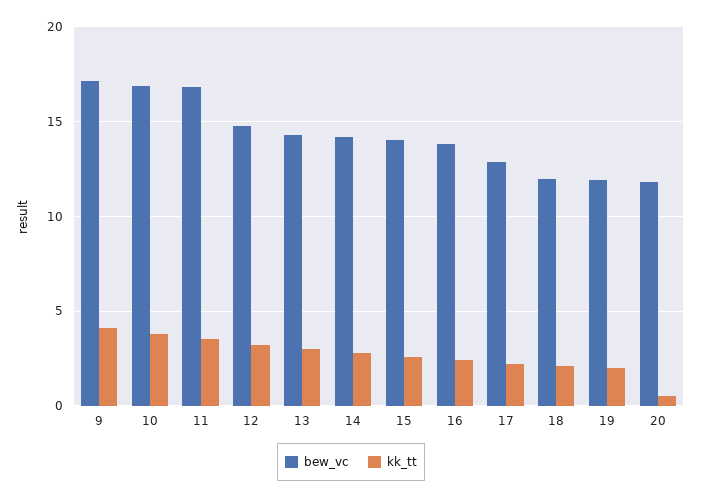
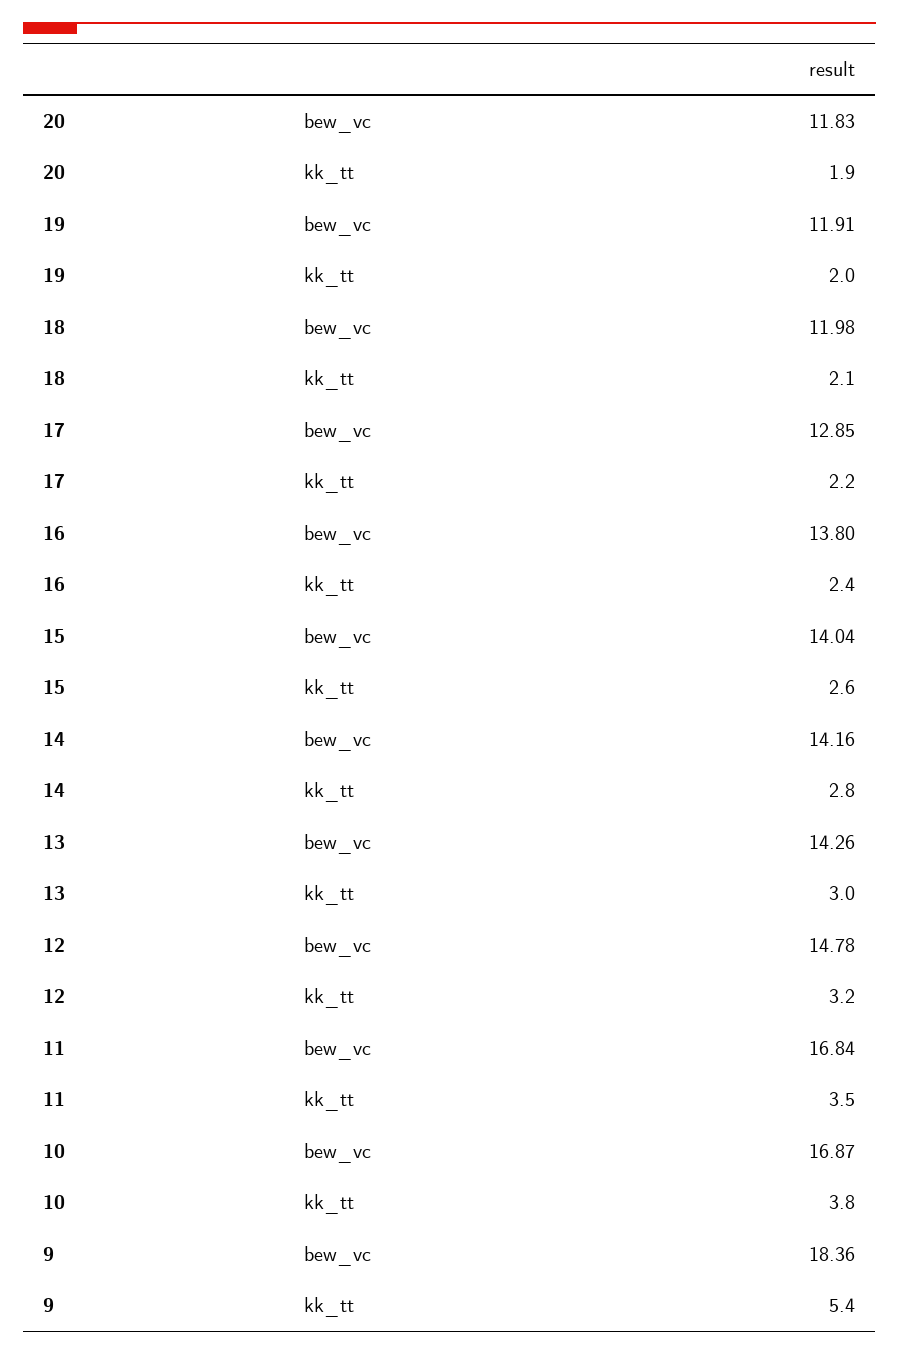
bew_vc, 9: 17 -> 18.36
kk_tt, 9: 4 -> 5.4
kk_tt, 20: 0.5 -> 1.9

